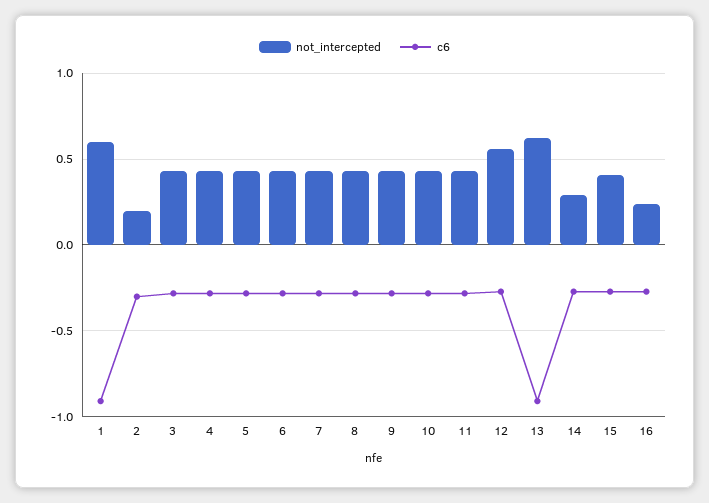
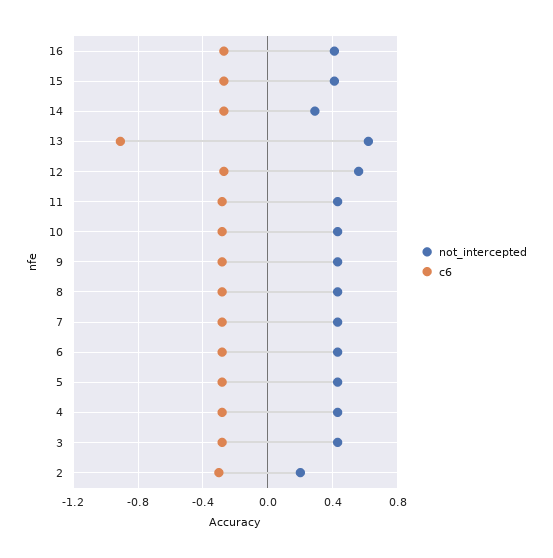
not_intercepted, 1: 0.6 -> none
c6, 1: -0.9 -> none
not_intercepted, 16: 0.25 -> 0.4

